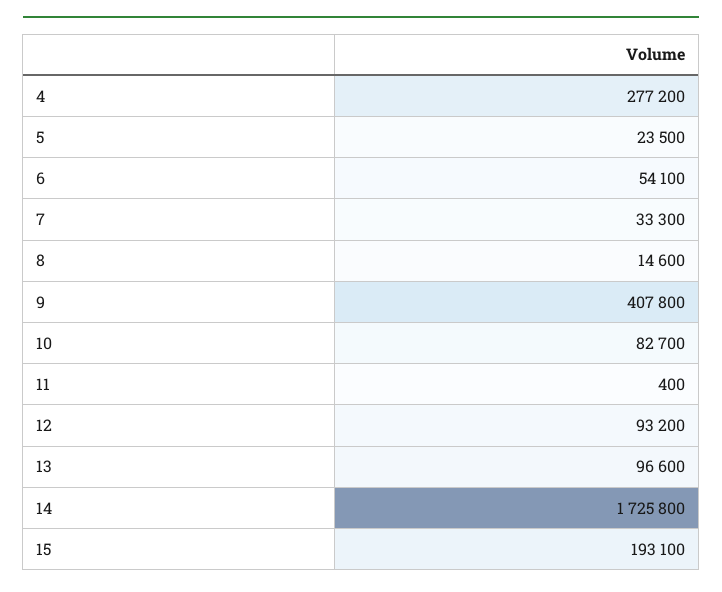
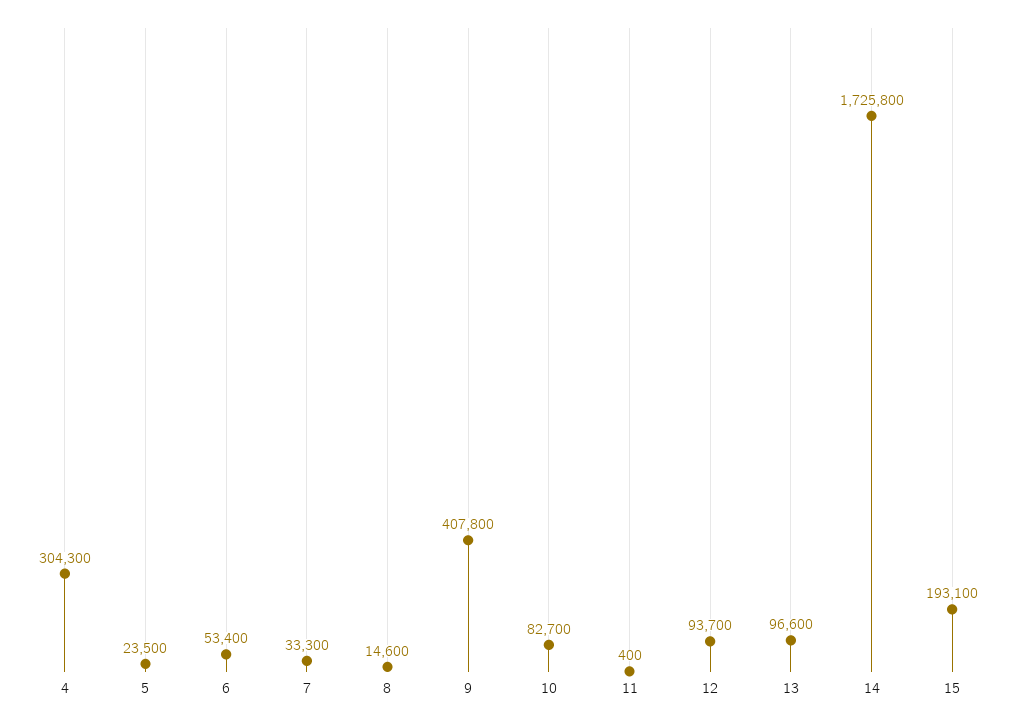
4: 277200 -> 304300
6: 54100 -> 53400
12: 93200 -> 93700

